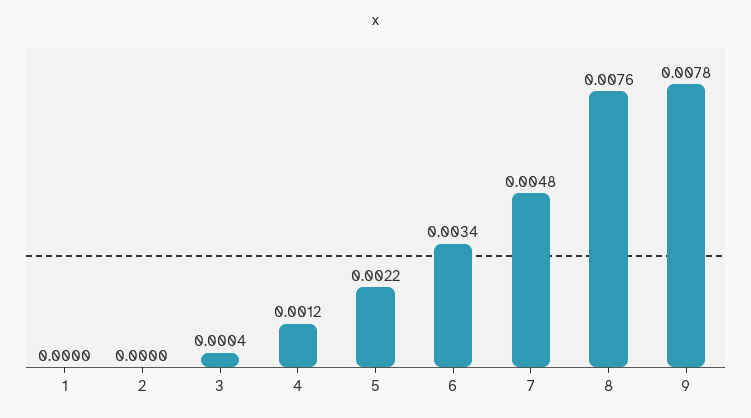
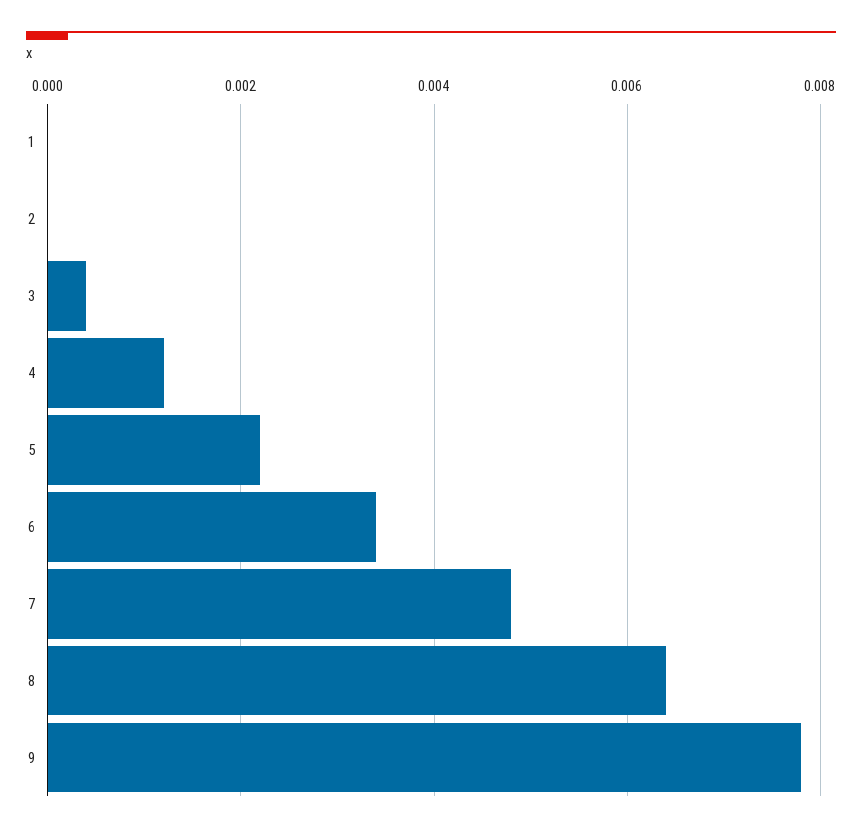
8: 0.0076 -> 0.0065

